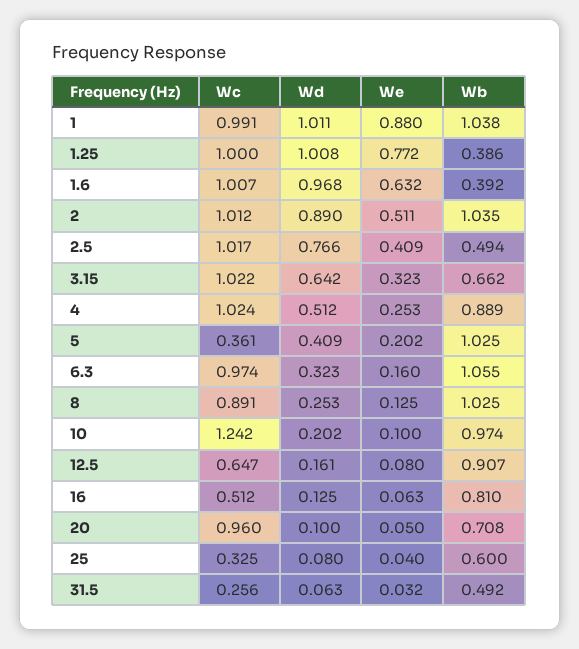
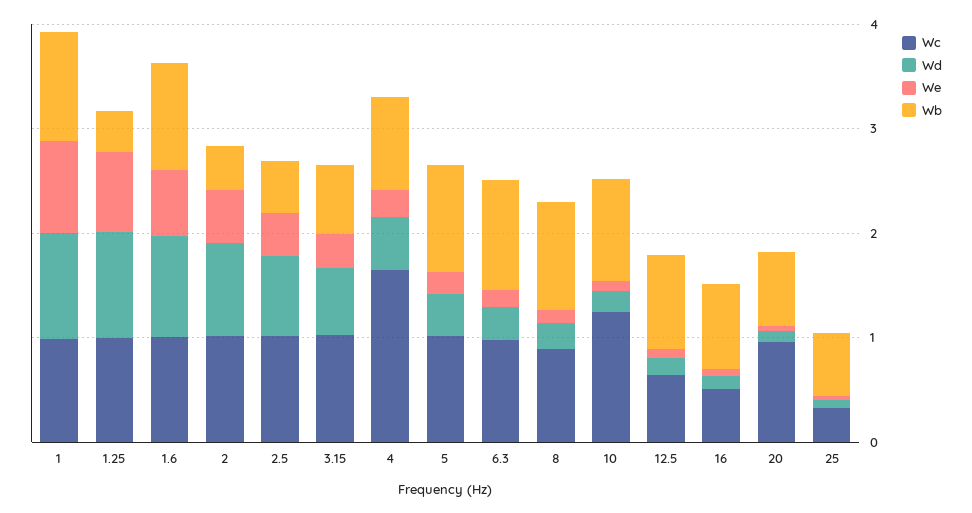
Wb, 1.6: 0.392 -> 1
Wb, 2: 1.035 -> 0.4
Wc, 4: 1.024 -> 1.6
Wc, 5: 0.361 -> 1
Wc, 31.5: 0.256 -> none
Wd, 31.5: 0.063 -> none
We, 31.5: 0.032 -> none
Wb, 31.5: 0.492 -> none

